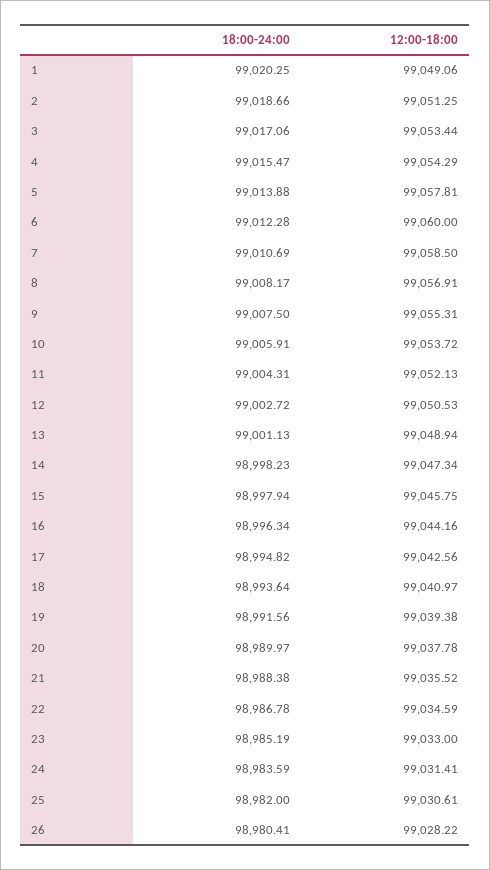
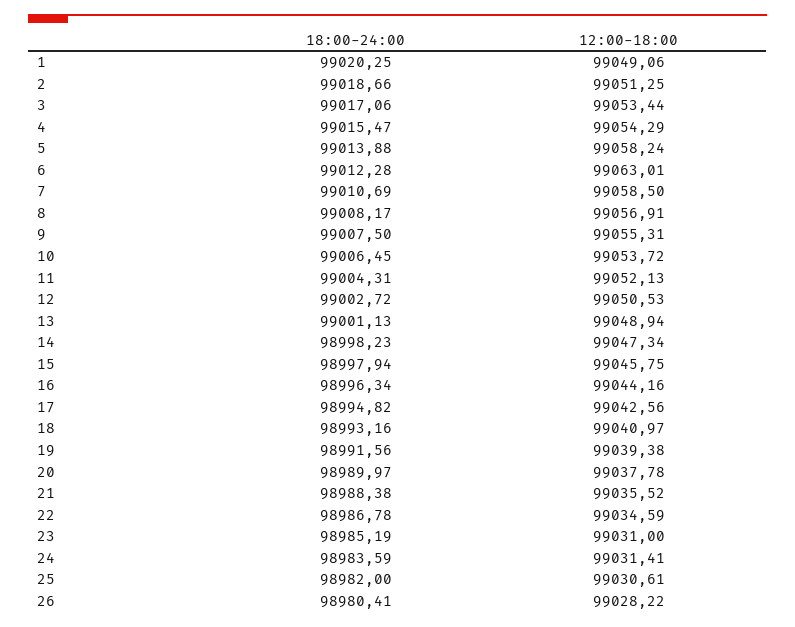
12:00-18:00, 5: 99057.81 -> 99058.24
12:00-18:00, 6: 99060 -> 99063.01
18:00-24:00, 10: 99005.91 -> 99006.45
18:00-24:00, 18: 98993.64 -> 98993.16
12:00-18:00, 23: 99033 -> 99031

